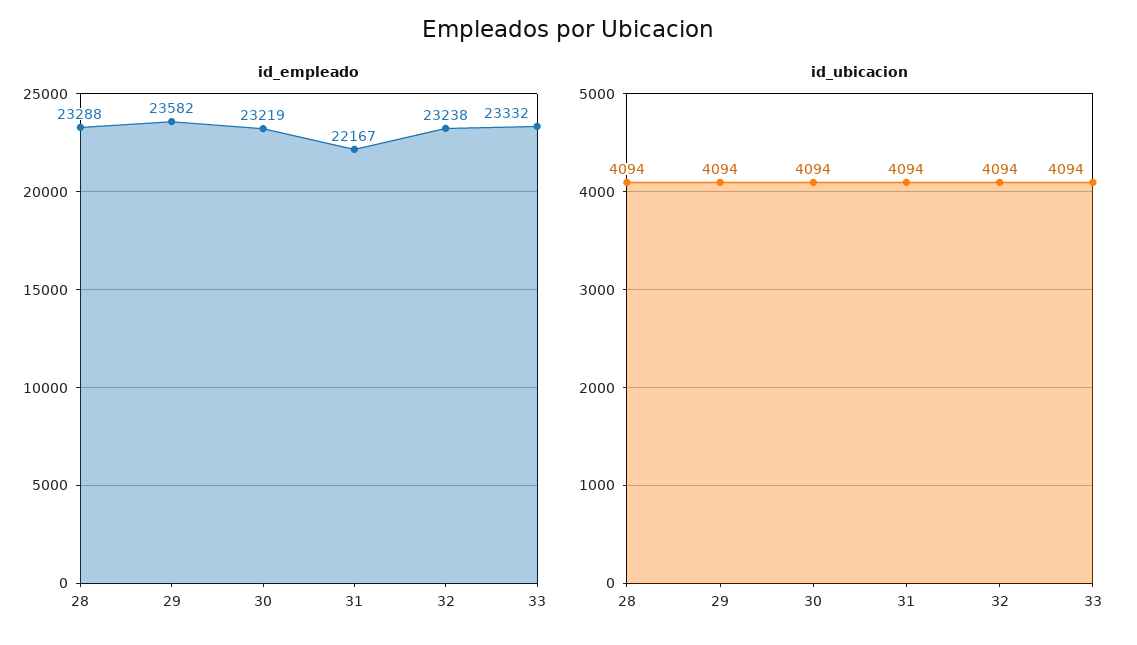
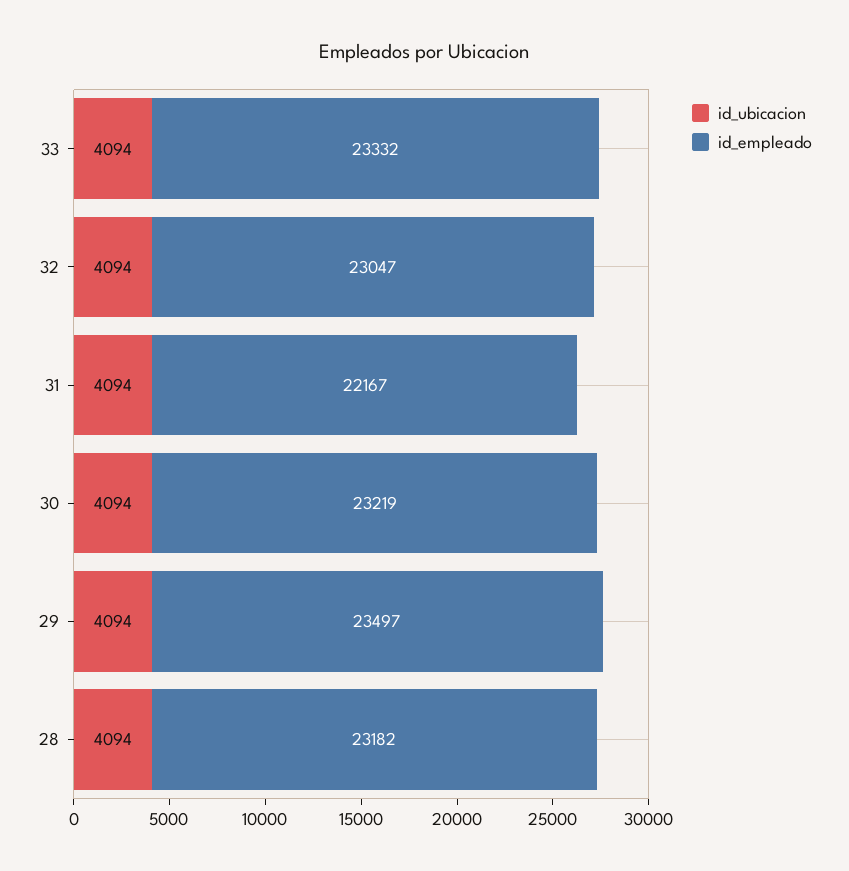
id_empleado, 28: 23288 -> 23182
id_empleado, 29: 23582 -> 23497
id_empleado, 32: 23238 -> 23047

